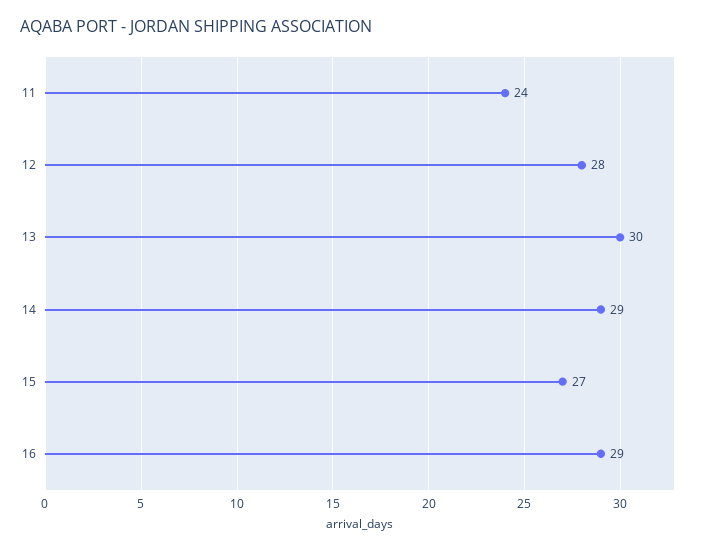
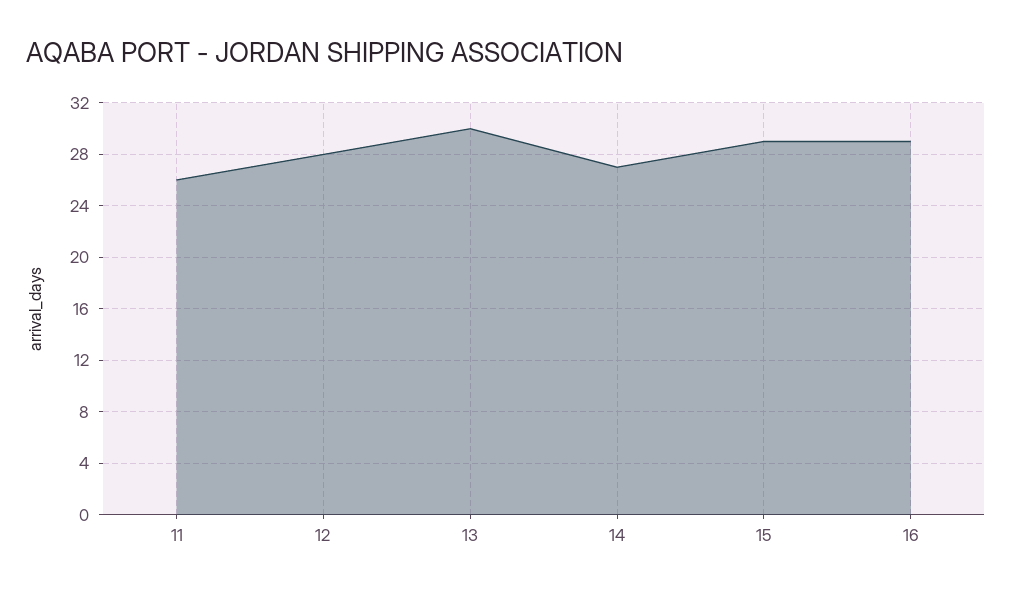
11: 24 -> 26
14: 29 -> 27
15: 27 -> 29

